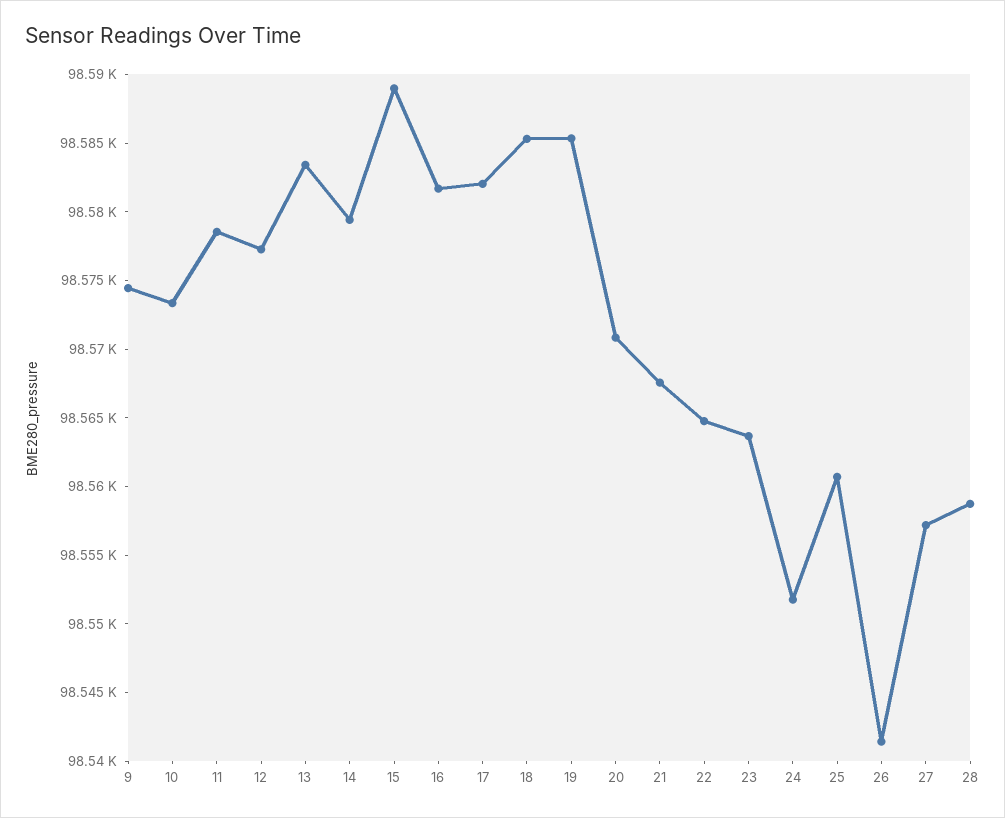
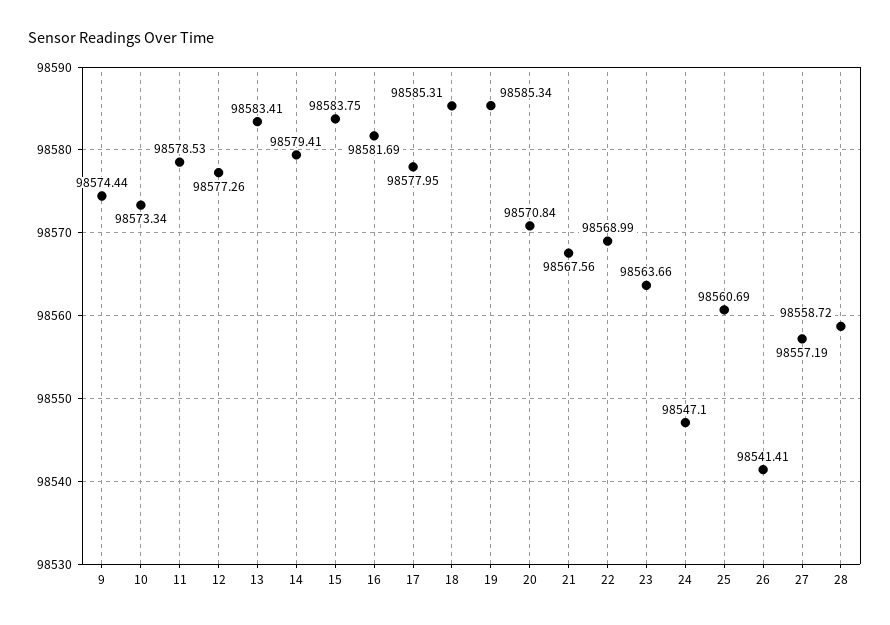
15: 98589 -> 98583.75
17: 98582 -> 98577.95
22: 98565 -> 98568.99
24: 98552 -> 98547.1

